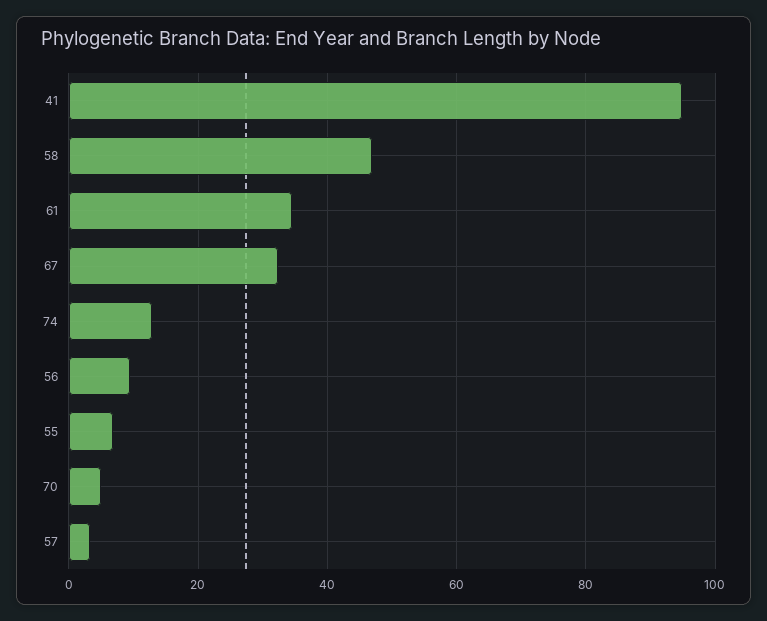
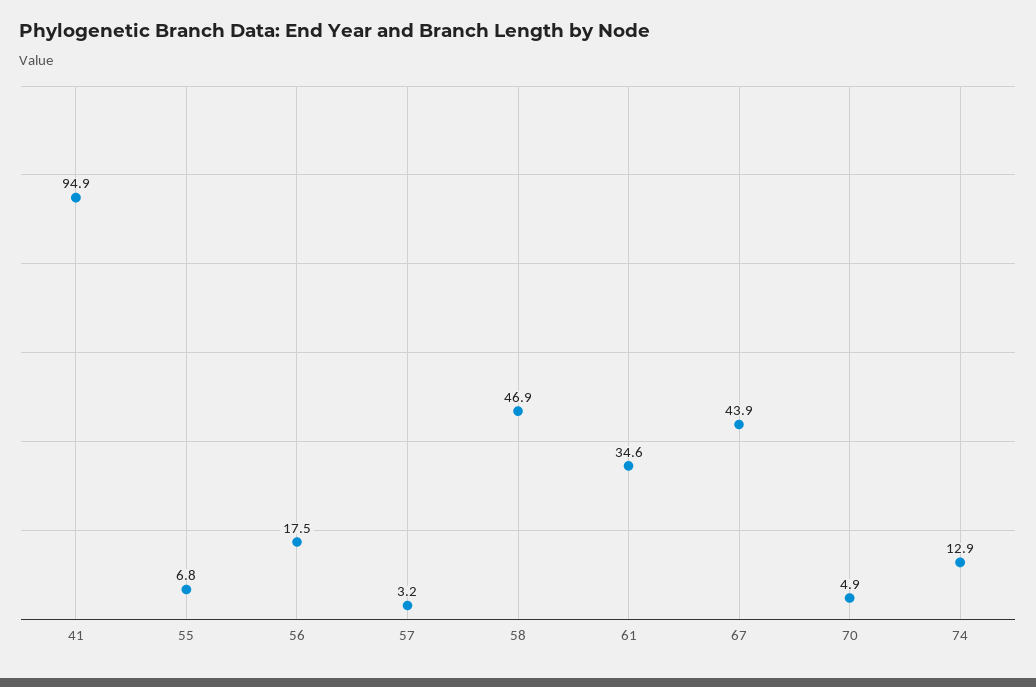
67: 32 -> 43.9
56: 10 -> 17.5

